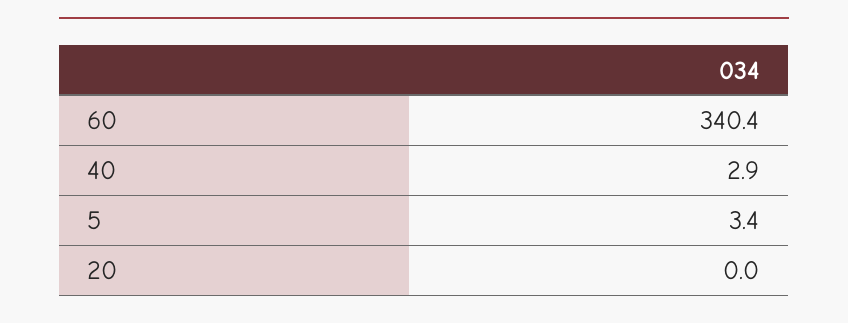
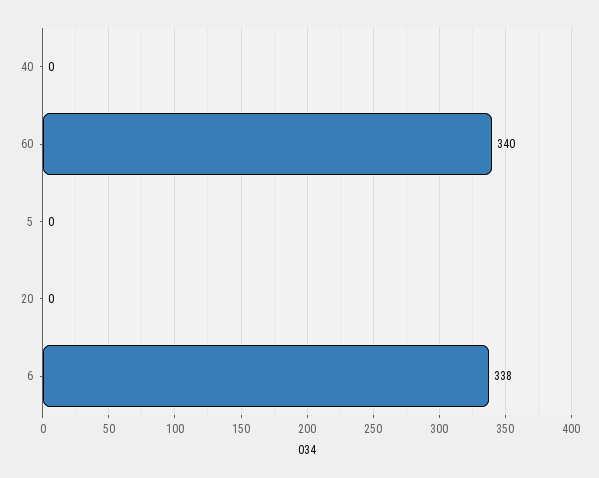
40: 2.9 -> 0
5: 3.4 -> 0
6: none -> 338

